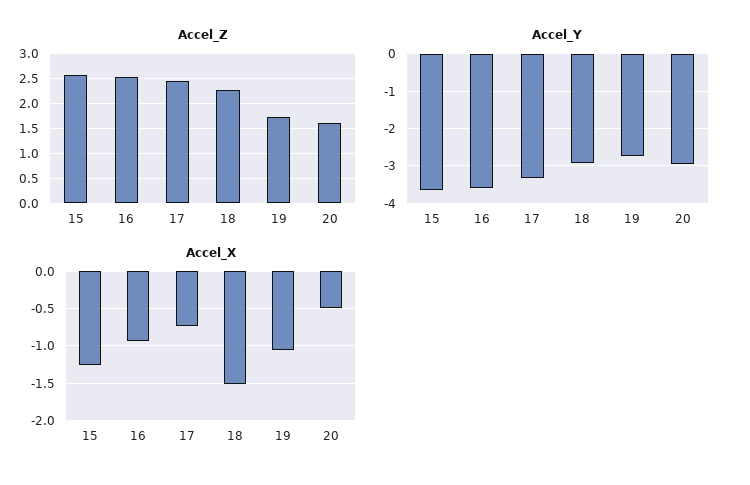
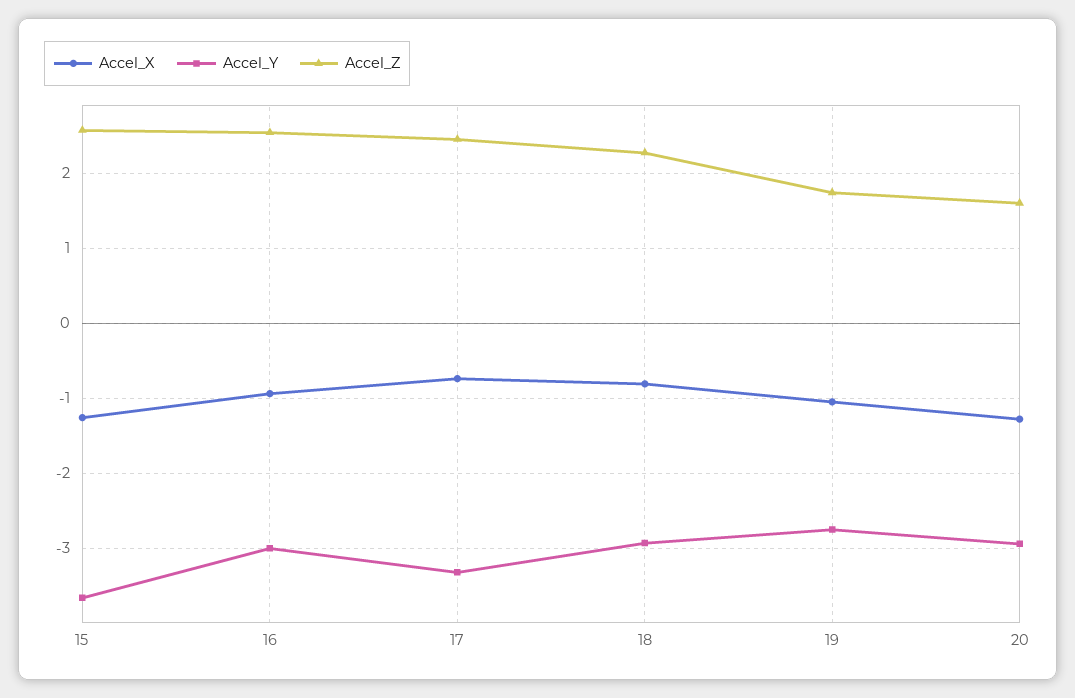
Accel_Y, 16: -3.6 -> -3
Accel_X, 18: -1.5 -> -0.8
Accel_X, 20: -0.5 -> -1.3

